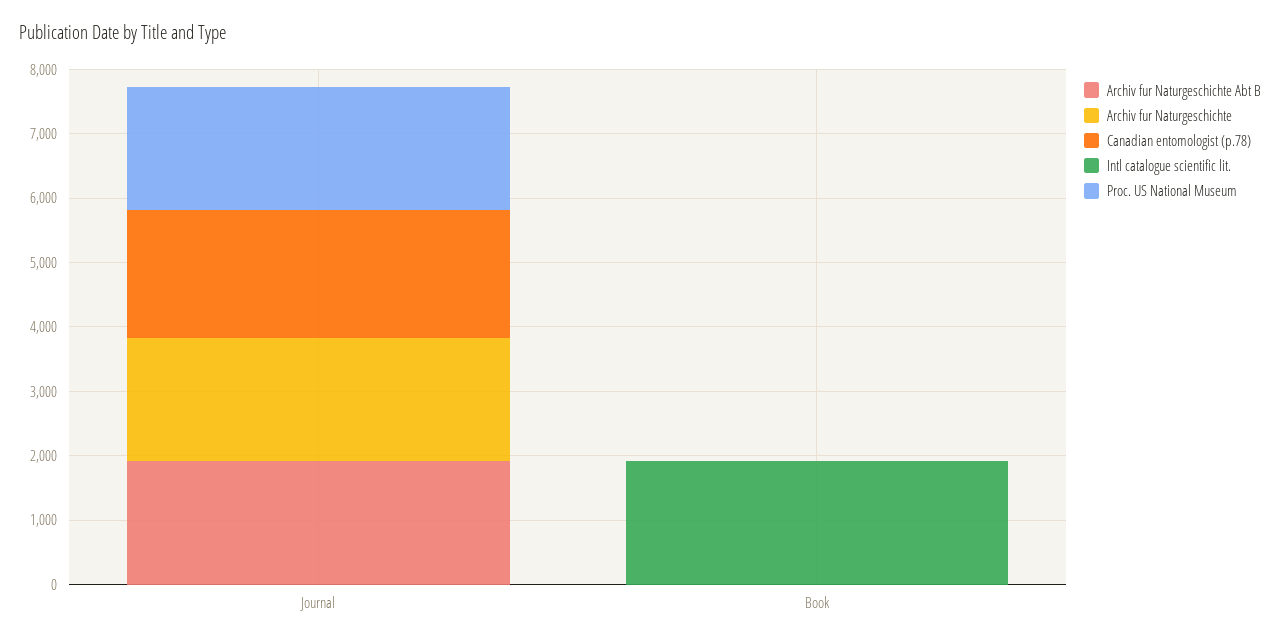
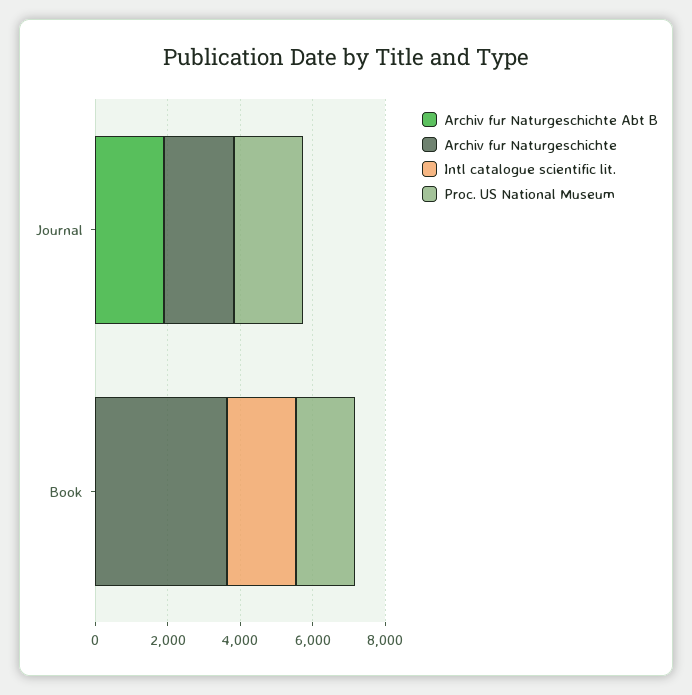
Canadian entomologist (p.78), Journal: 2000 -> none
Archiv fur Naturgeschichte, Book: 0 -> 3500
Canadian entomologist (p.78), Book: 0 -> none
Proc. US National Museum, Book: 0 -> 1500

